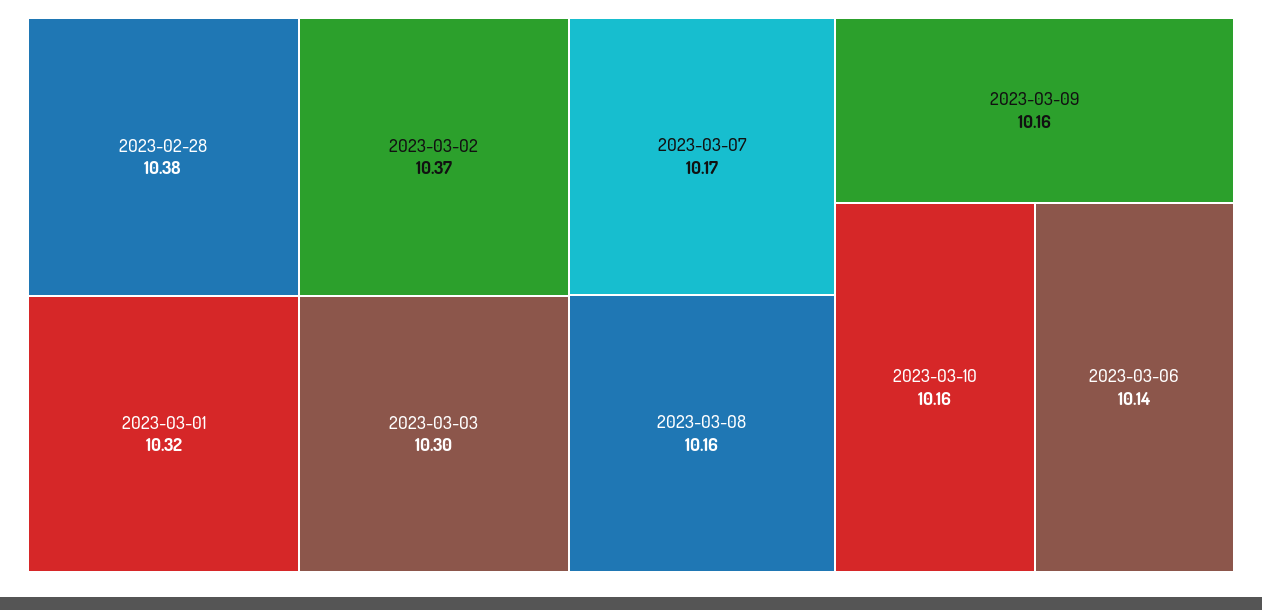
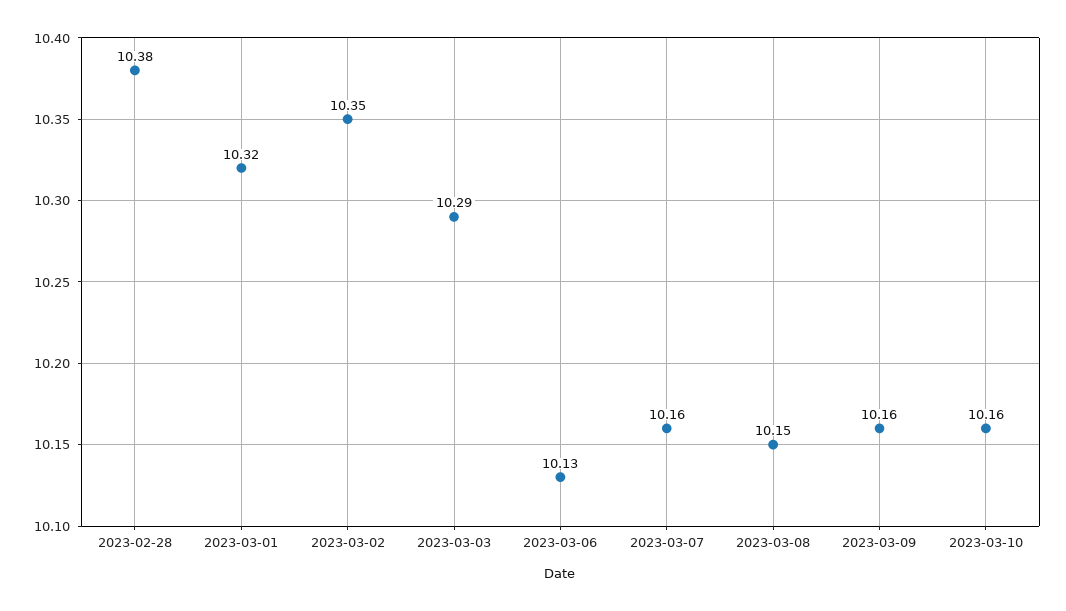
2023-03-02: 10.37 -> 10.35
2023-03-03: 10.3 -> 10.29
2023-03-07: 10.17 -> 10.16
2023-03-08: 10.16 -> 10.15
2023-03-06: 10.14 -> 10.13

